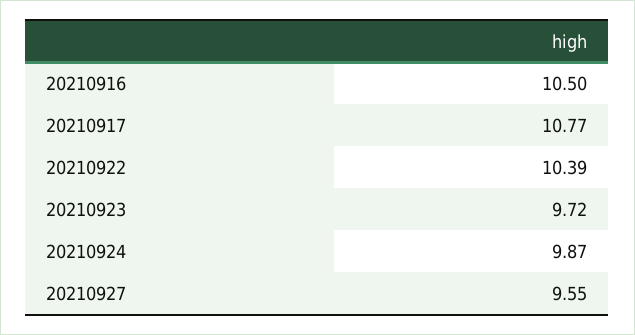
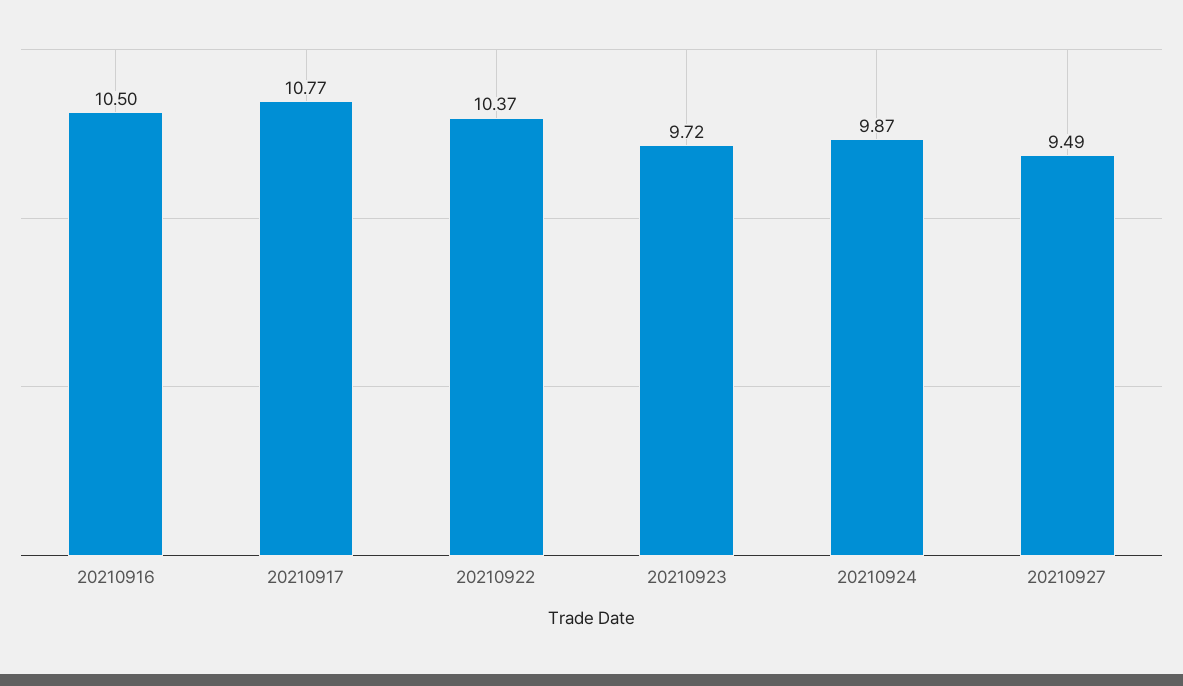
20210922: 10.39 -> 10.37
20210927: 9.55 -> 9.49

